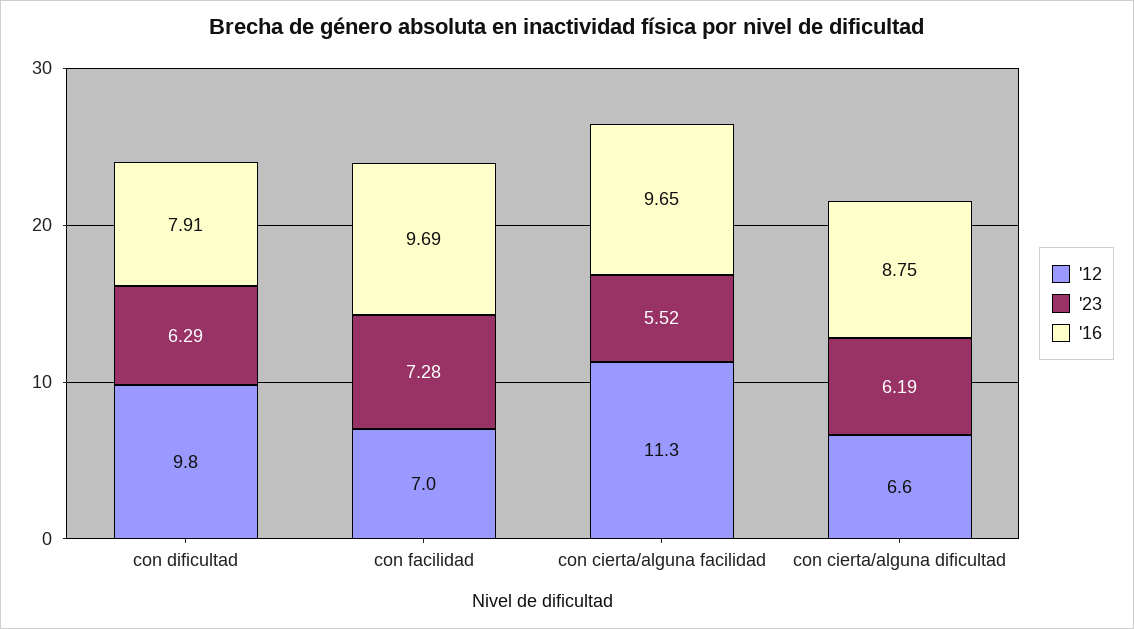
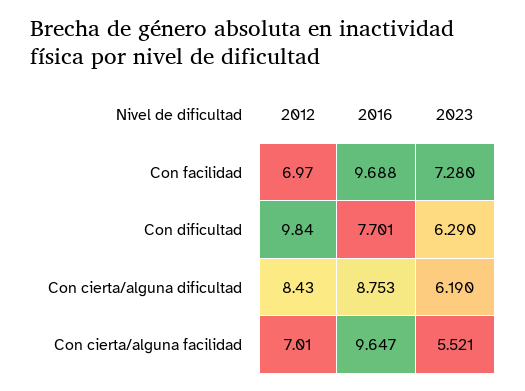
'16, con dificultad: 7.91 -> 7.701
'12, con cierta/alguna facilidad: 11.3 -> 7.01
'12, con cierta/alguna dificultad: 6.6 -> 8.43

